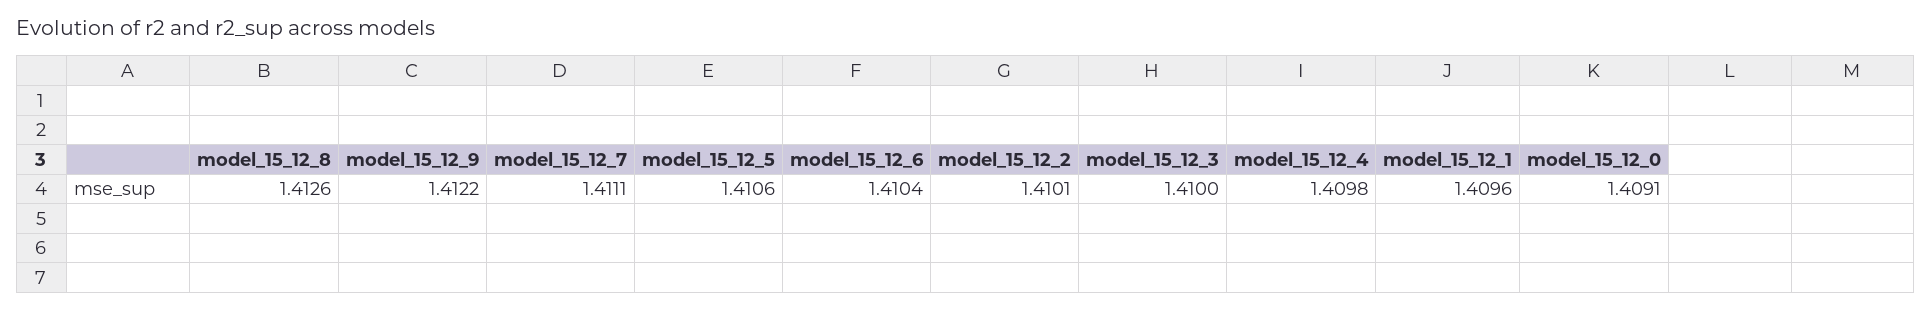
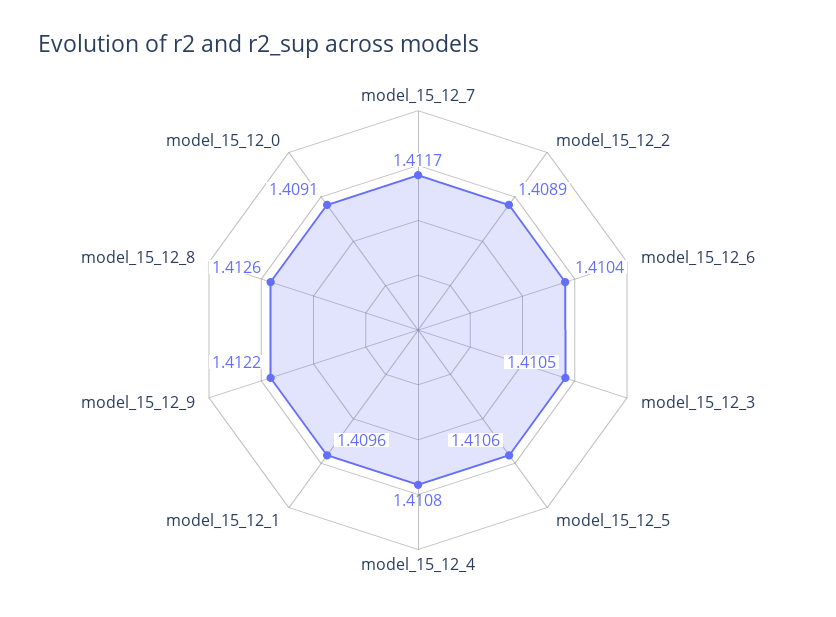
model_15_12_7: 1.4111 -> 1.4117
model_15_12_2: 1.4101 -> 1.4089
model_15_12_3: 1.41 -> 1.4105
model_15_12_4: 1.4098 -> 1.4108

